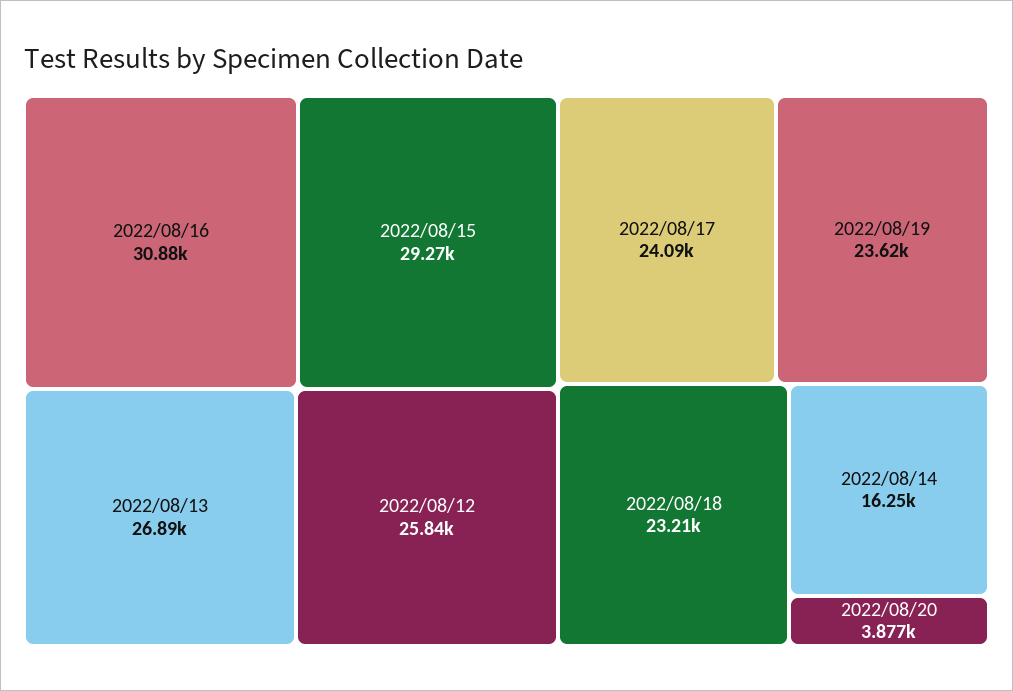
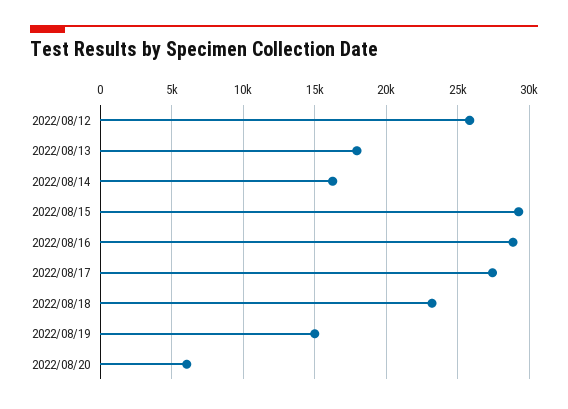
2022/08/16: 30880 -> 29000
2022/08/13: 26890 -> 18000
2022/08/17: 24090 -> 27500
2022/08/19: 23620 -> 15000
2022/08/20: 3877 -> 6000

